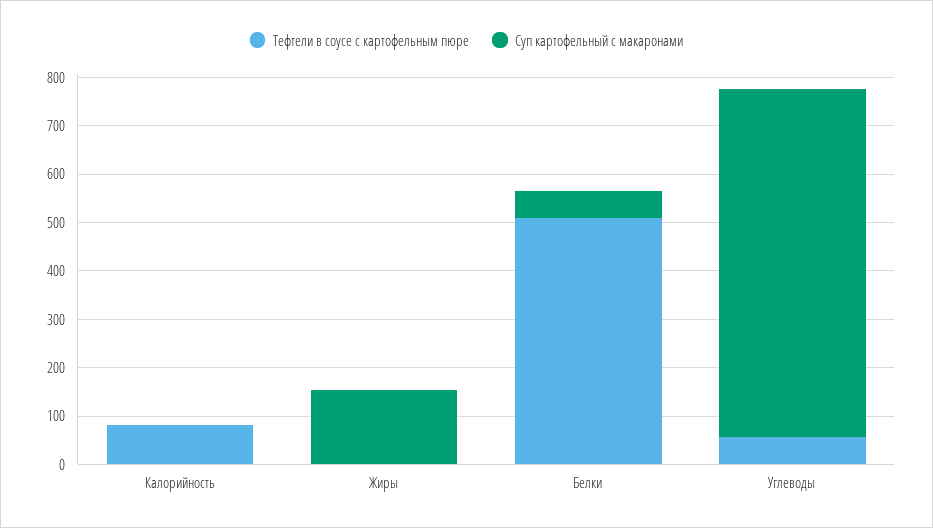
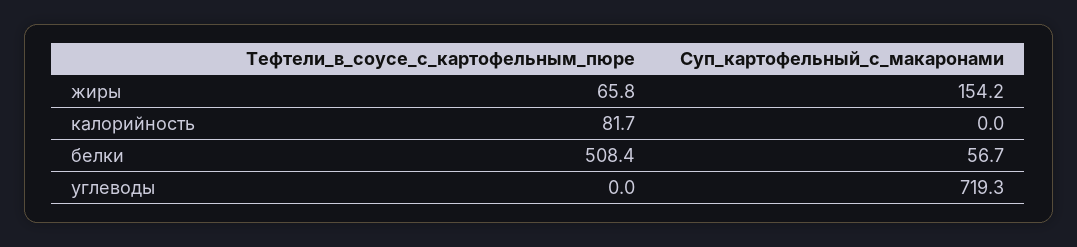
Тефтели в соусе с картофельным пюре, Жиры: 0 -> 65.8
Тефтели в соусе с картофельным пюре, Углеводы: 60 -> 0

